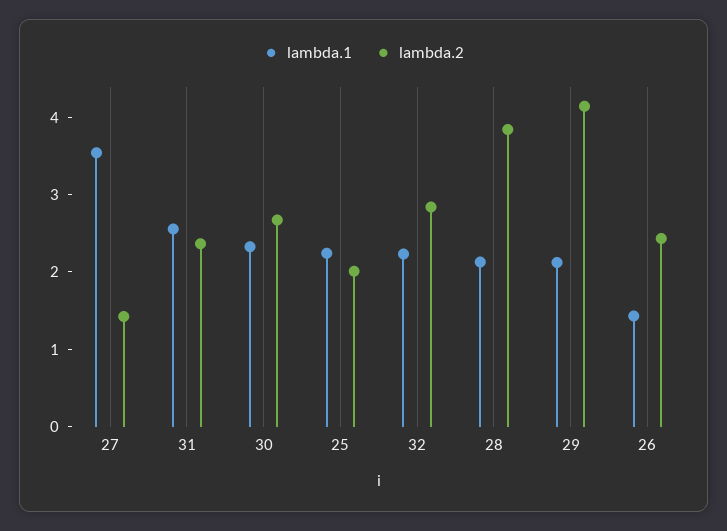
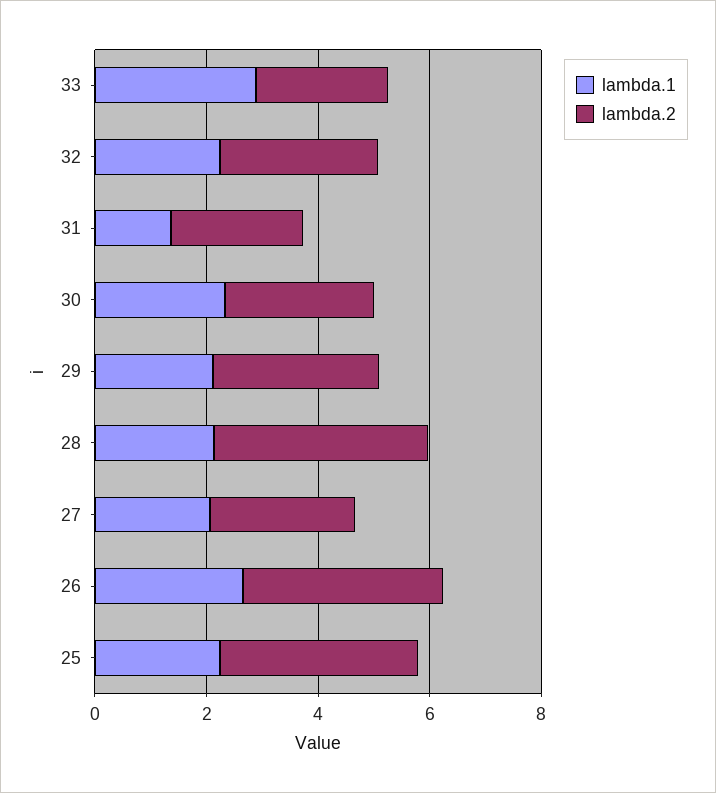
lambda.1, 27: 3.6 -> 2
lambda.2, 27: 1.4 -> 2.5
lambda.1, 31: 2.6 -> 1.5
lambda.2, 25: 2 -> 3.5
lambda.2, 29: 4.2 -> 3
lambda.1, 26: 1.4 -> 2.5
lambda.2, 26: 2.4 -> 3.5
lambda.1, 33: none -> 3
lambda.2, 33: none -> 2.5

